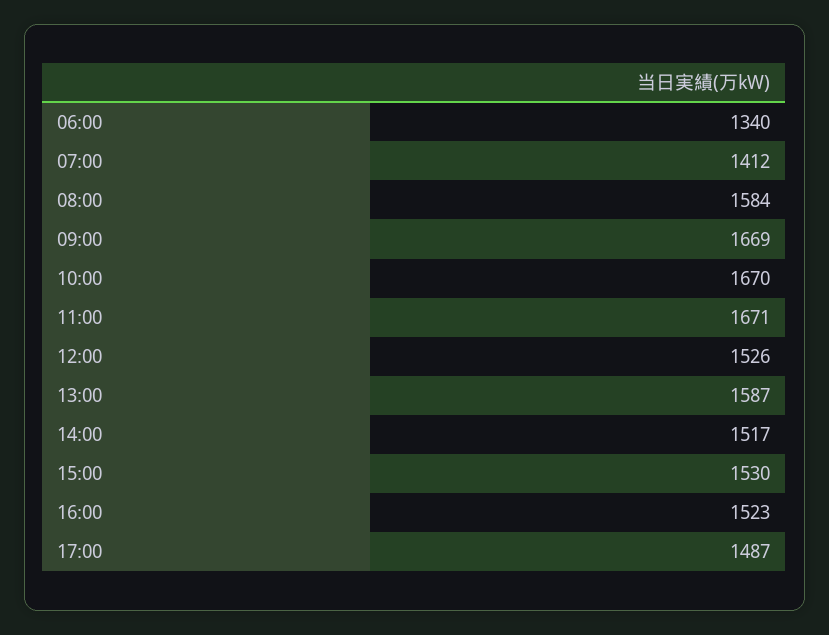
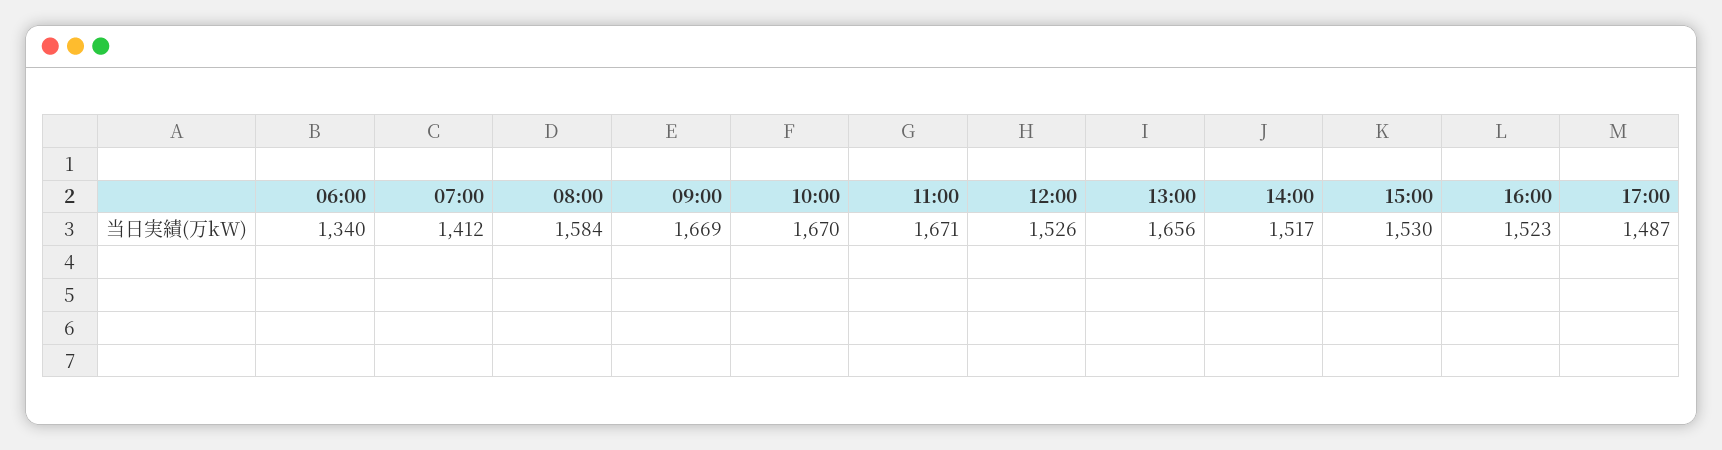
13:00: 1587 -> 1656

